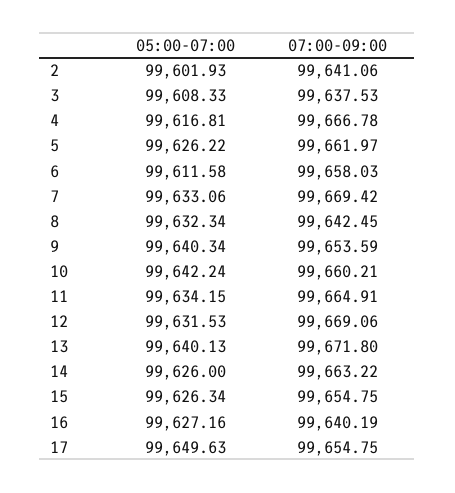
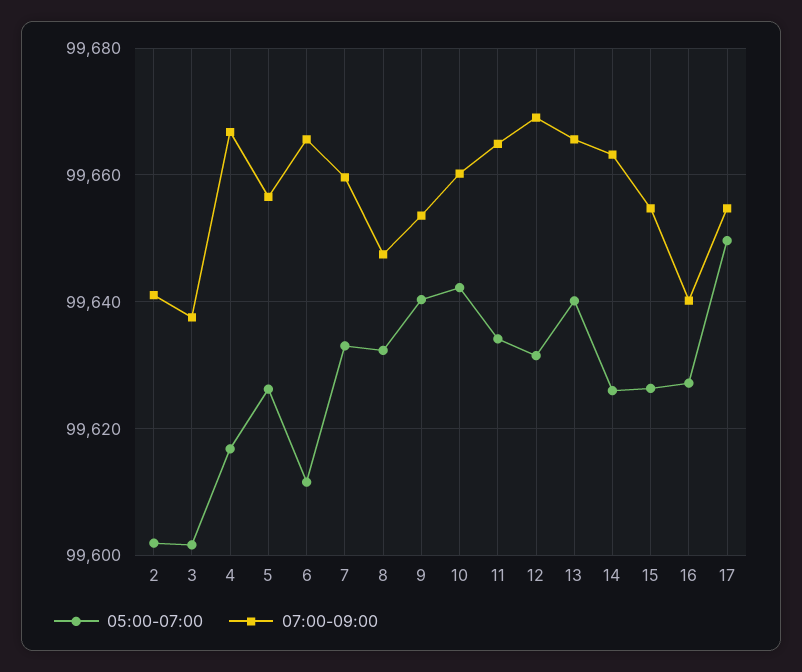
05:00-07:00, 3: 99608.33 -> 99602
07:00-09:00, 5: 99661.97 -> 99656
07:00-09:00, 6: 99658.03 -> 99666
07:00-09:00, 7: 99669.42 -> 99660
07:00-09:00, 8: 99642.45 -> 99648
07:00-09:00, 13: 99671.8 -> 99666

